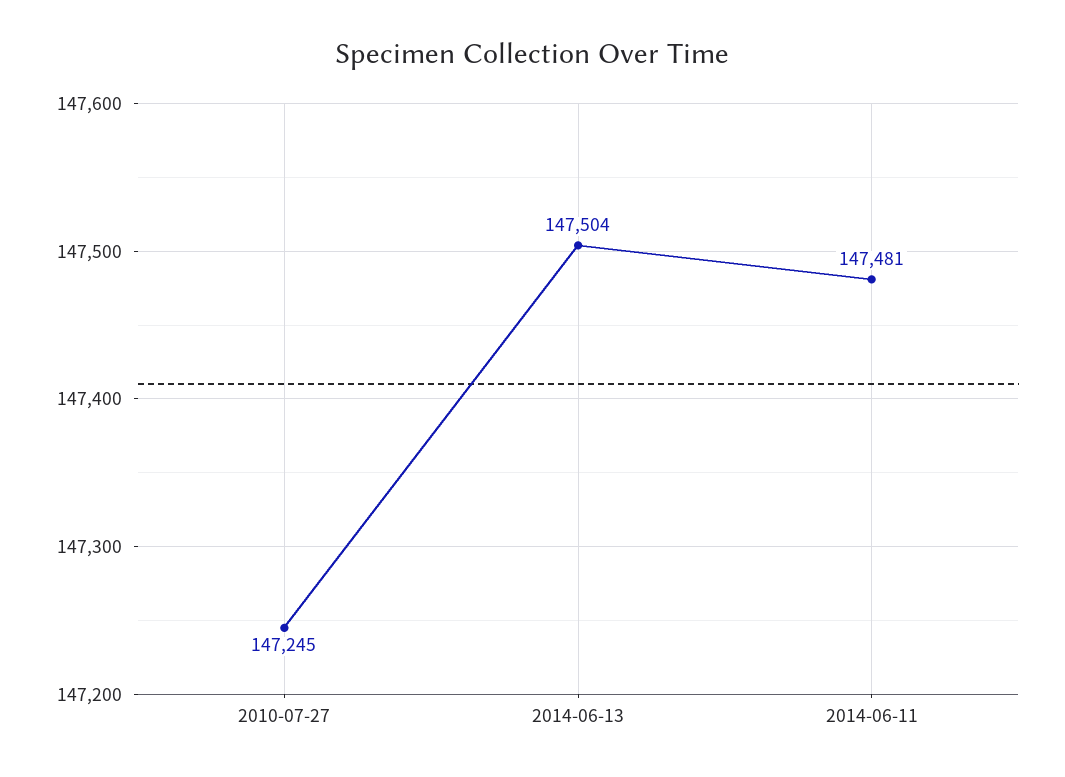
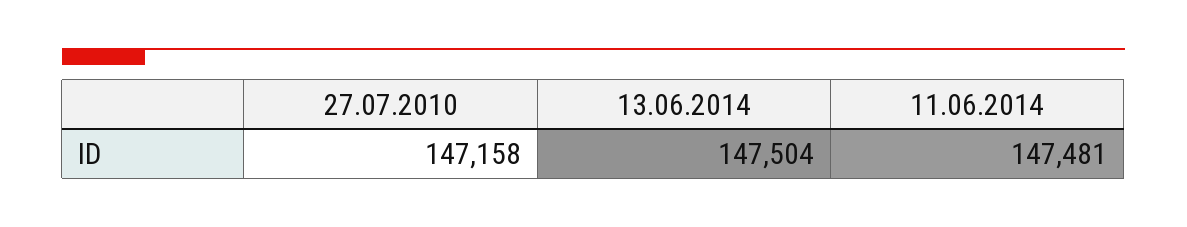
2010-07-27: 147245 -> 147158

